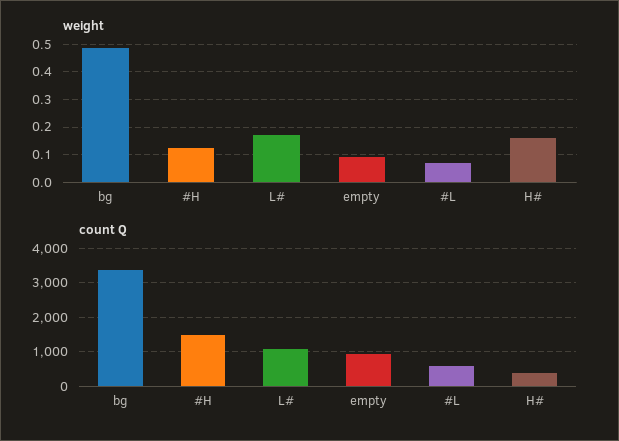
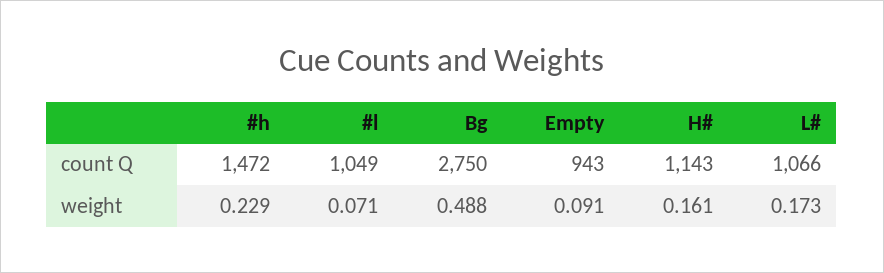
weight, #H: 0.125 -> 0.229
count Q, bg: 3400 -> 2750
count Q, #L: 600 -> 1049
count Q, H#: 400 -> 1143

